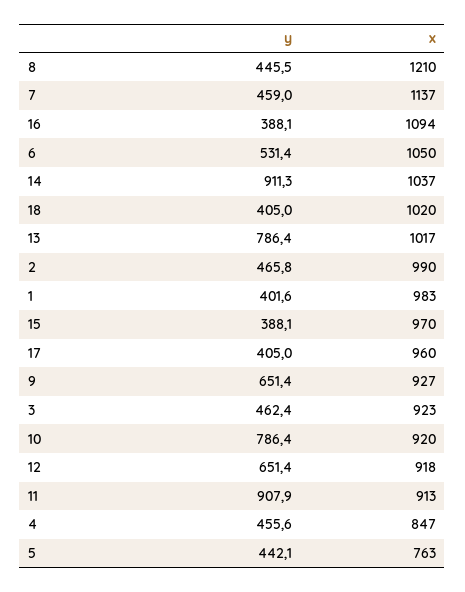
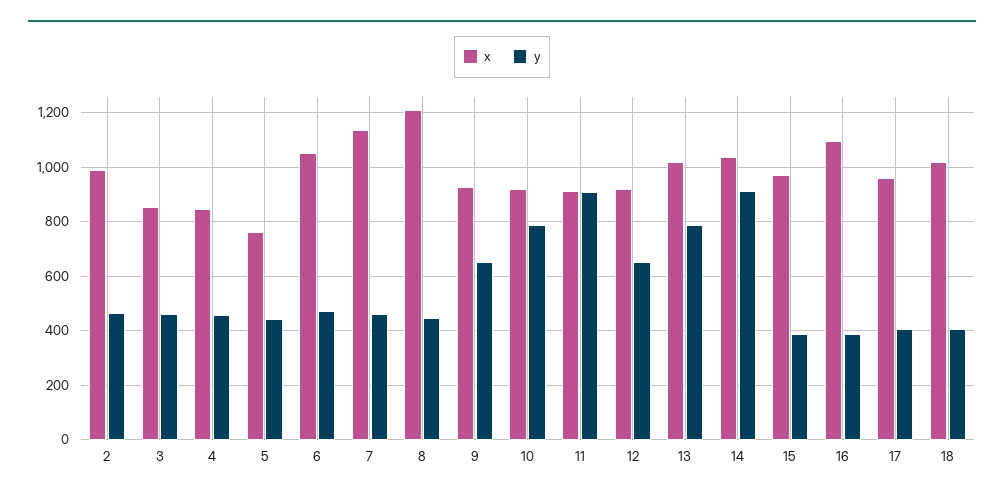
y, 6: 531.4 -> 475
y, 1: 401.6 -> none
x, 1: 983 -> none
x, 3: 923 -> 850

